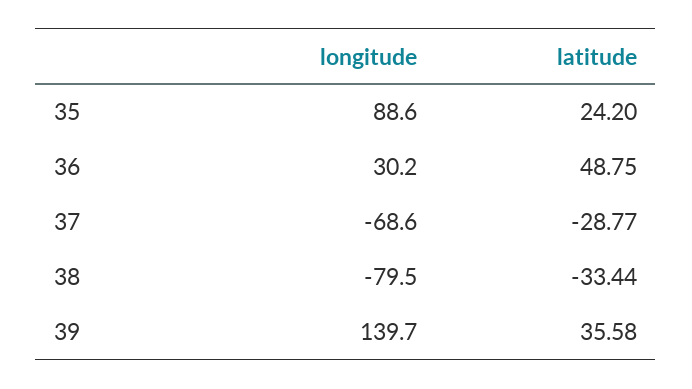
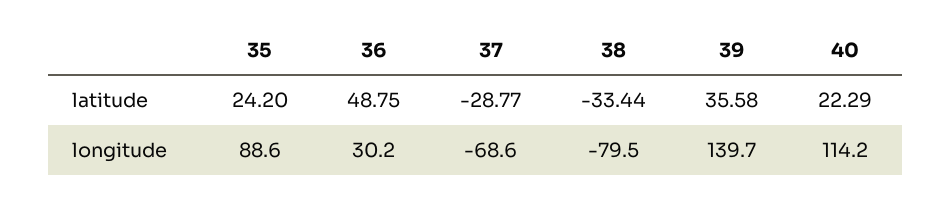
latitude, 40: none -> 22.29
longitude, 40: none -> 114.2

